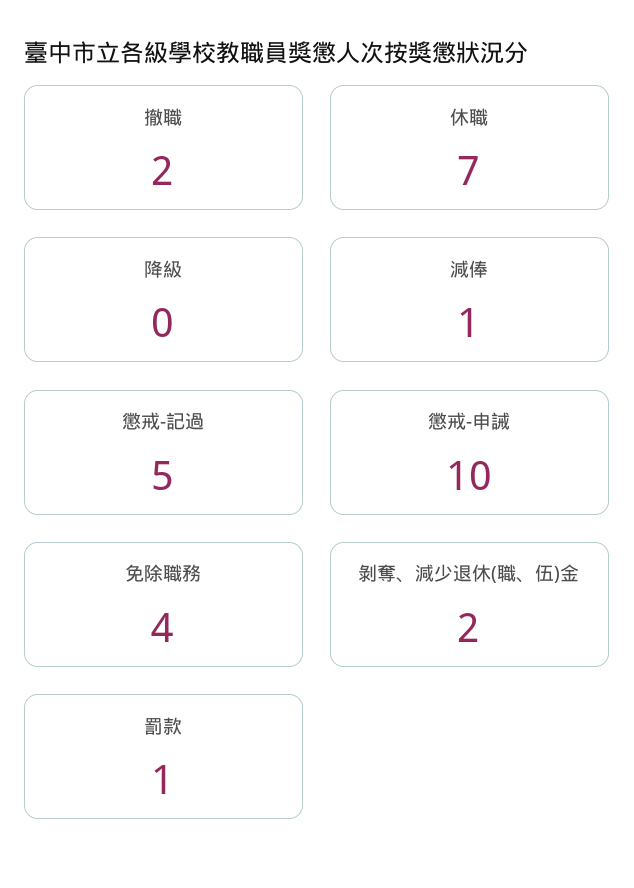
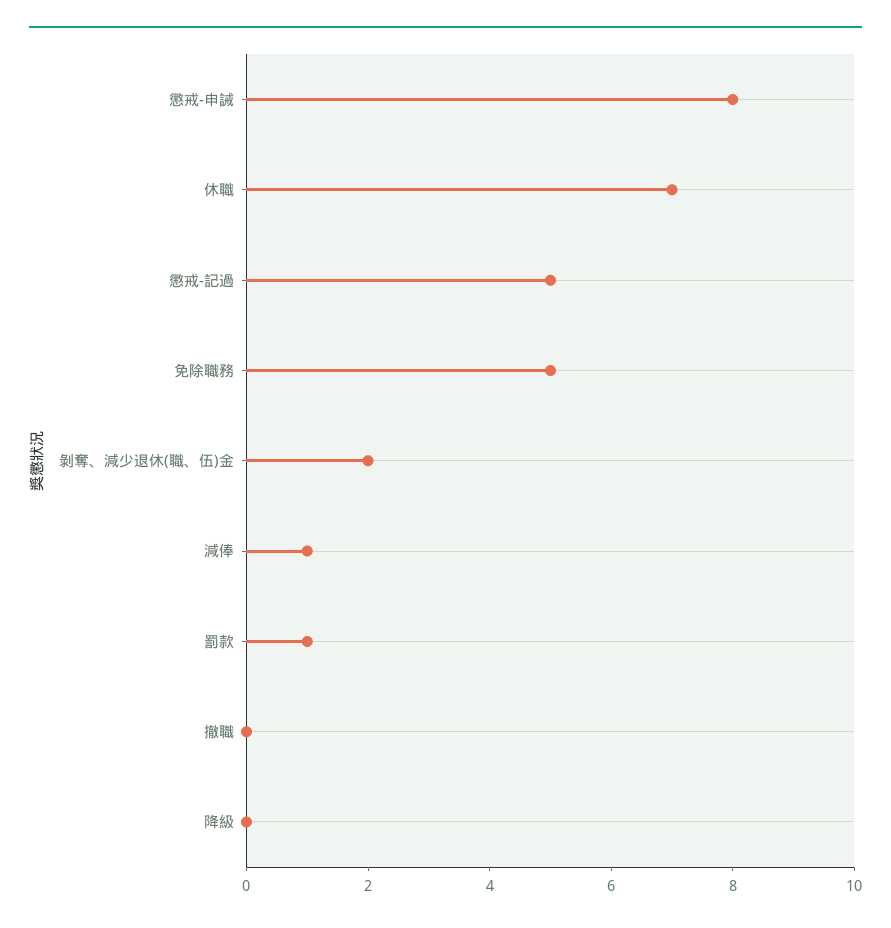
撤職: 2 -> 0
懲戒-申誡: 10 -> 8
免除職務: 4 -> 5

